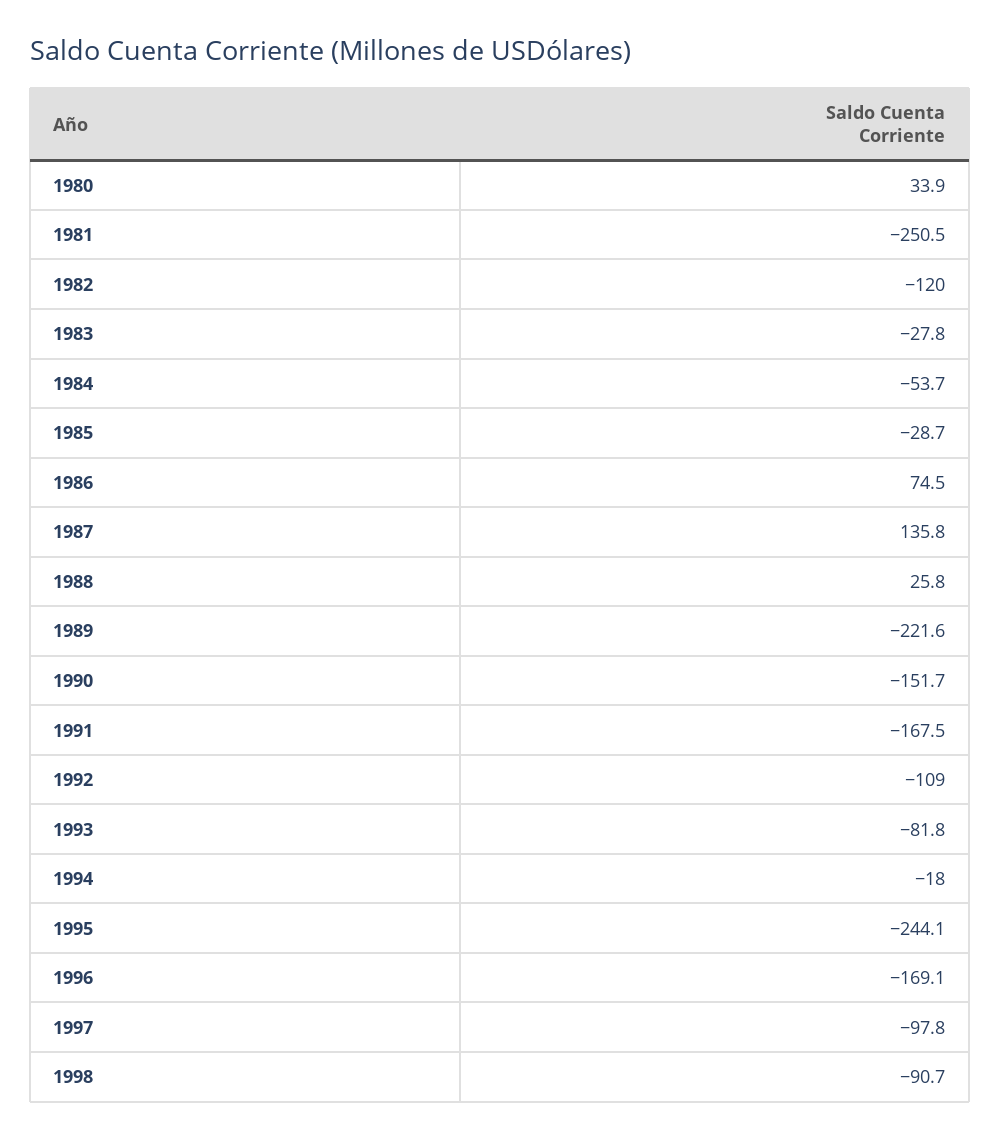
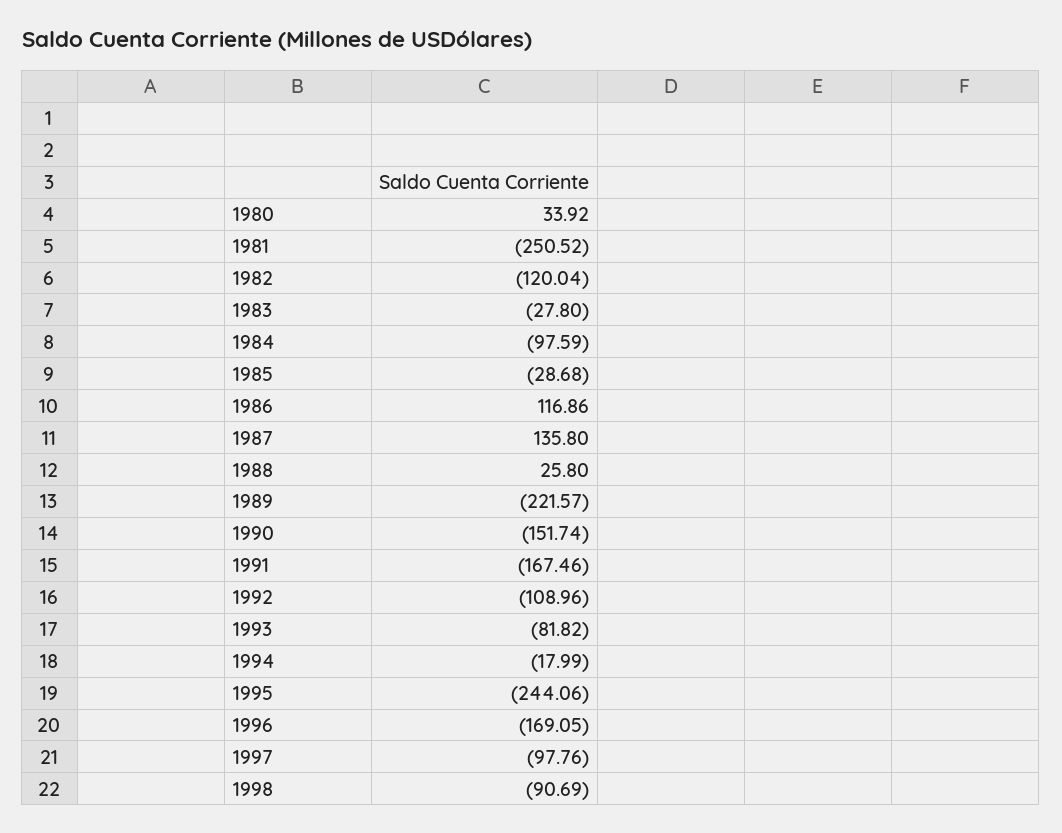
1984: -53.7 -> -97.59
1986: 74.5 -> 116.86

